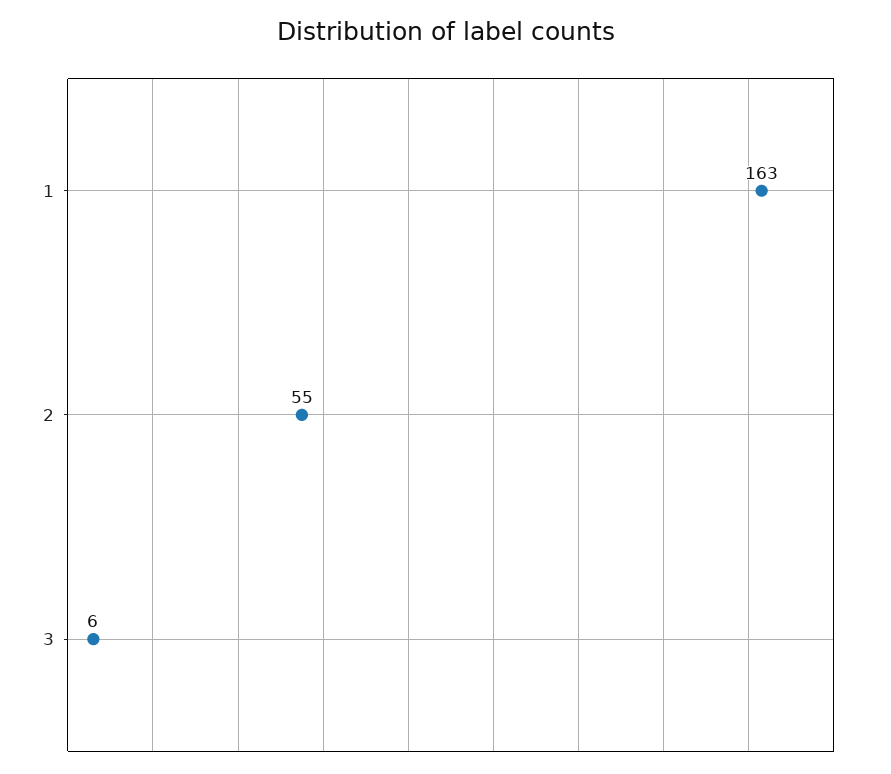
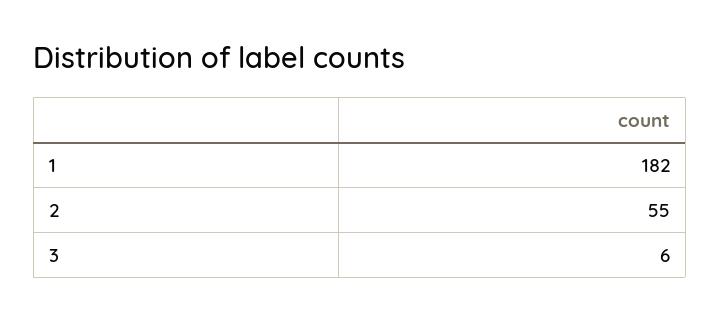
1: 163 -> 182

